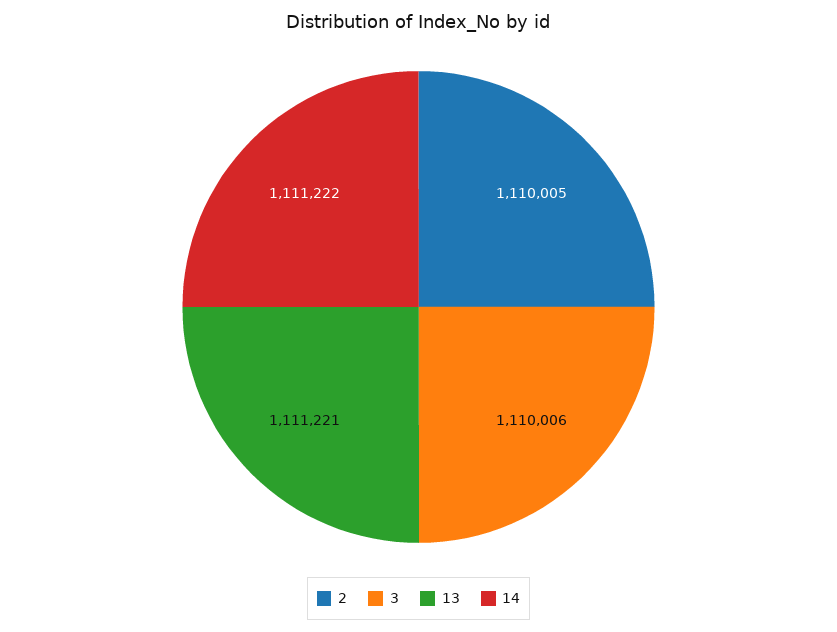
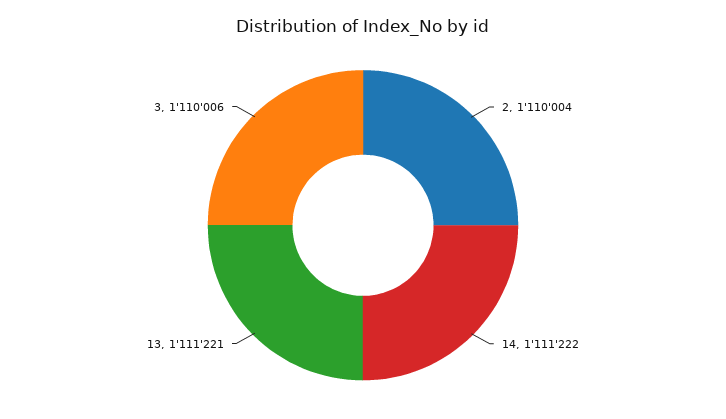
2: 1110005 -> 1110004

